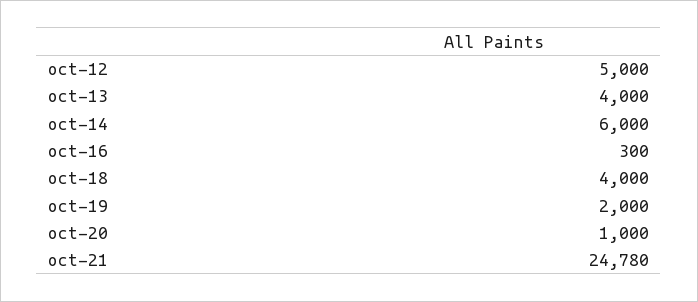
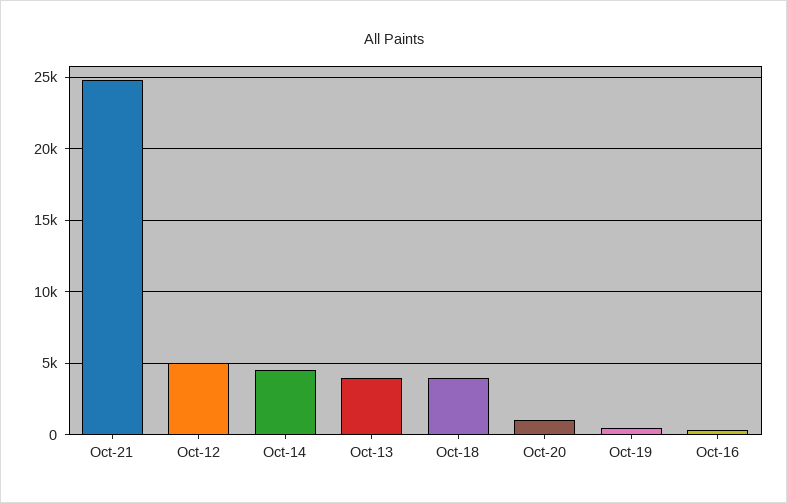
oct-14: 6000 -> 4500
oct-19: 2000 -> 500

